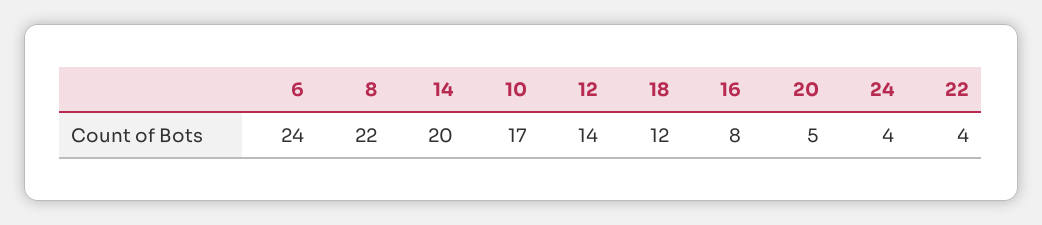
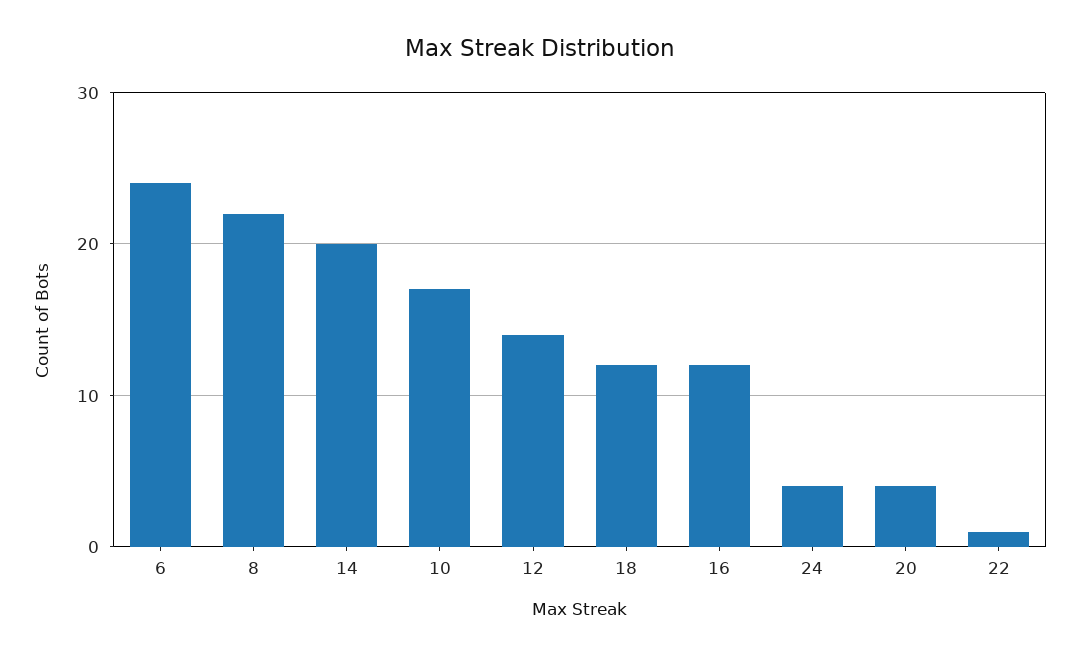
16: 8 -> 12
20: 5 -> 4
22: 4 -> 1

